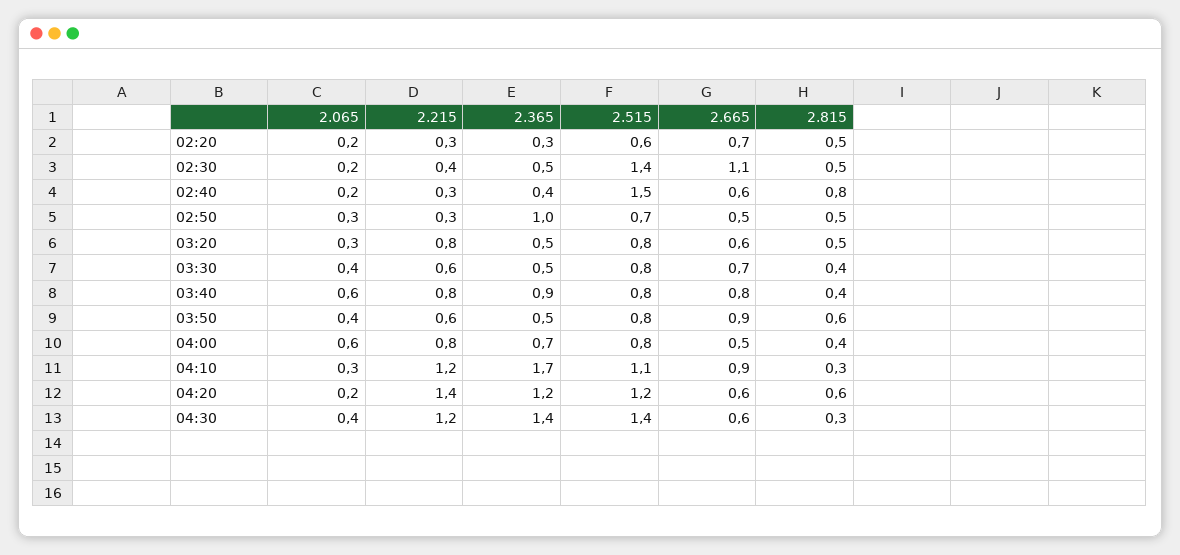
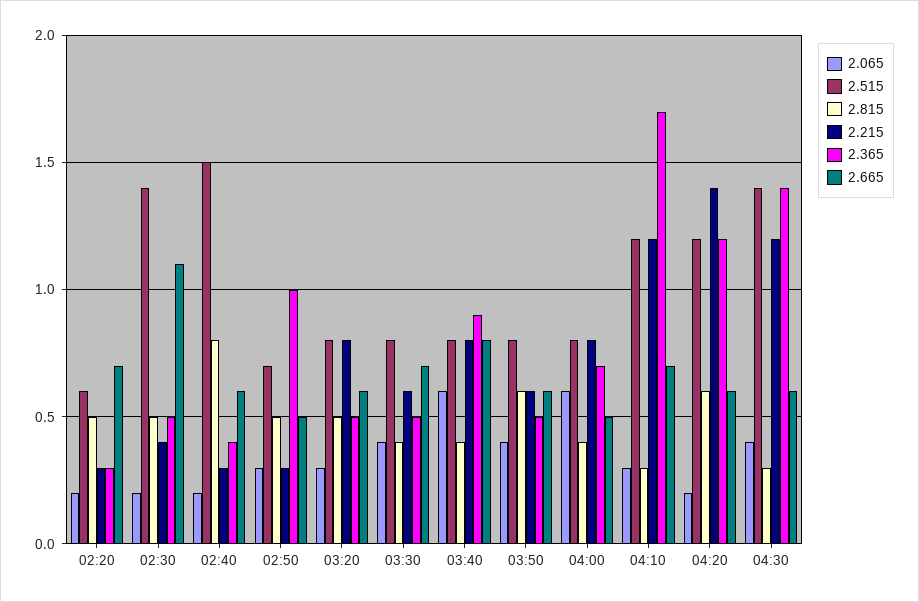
2.665, 03:50: 0.9 -> 0.6
2.515, 04:10: 1.1 -> 1.2
2.665, 04:10: 0.9 -> 0.7

